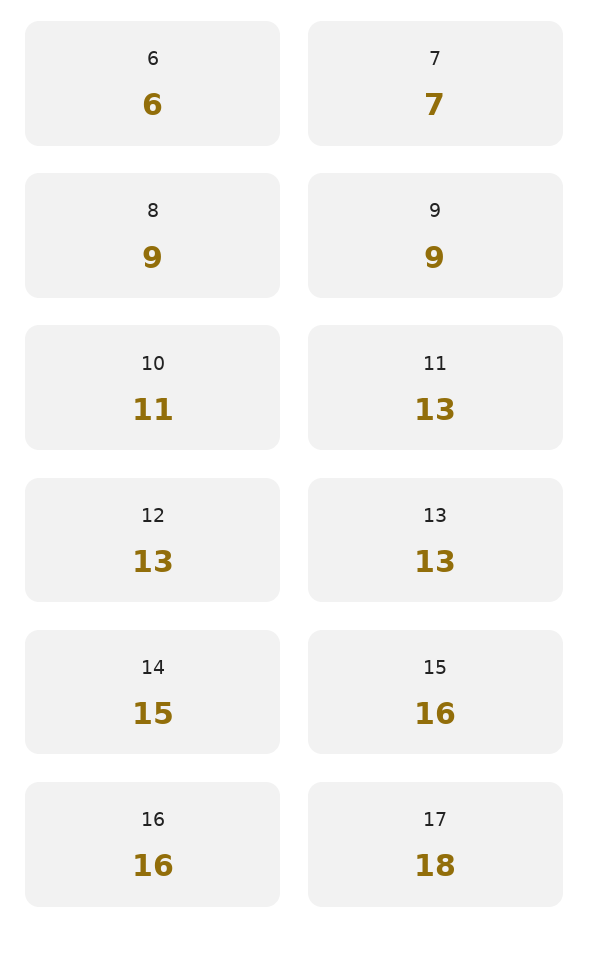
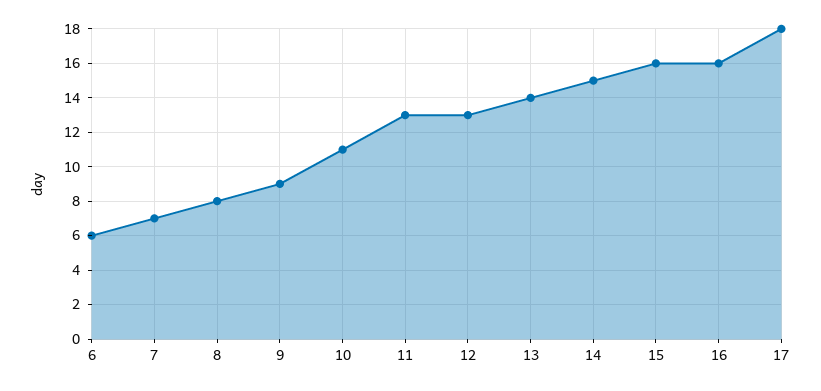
8: 9 -> 8
13: 13 -> 14

